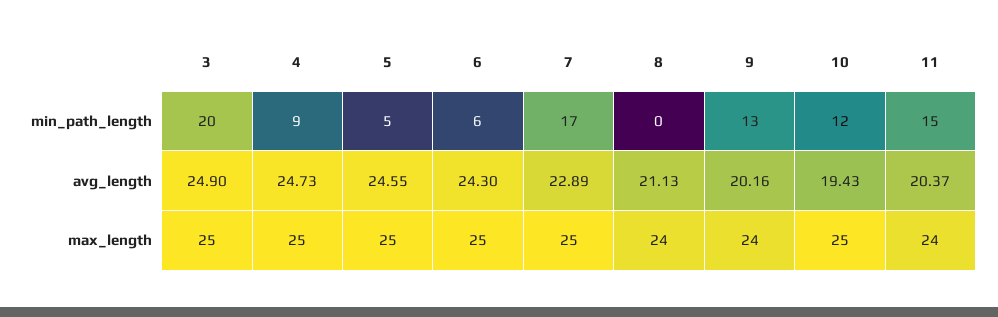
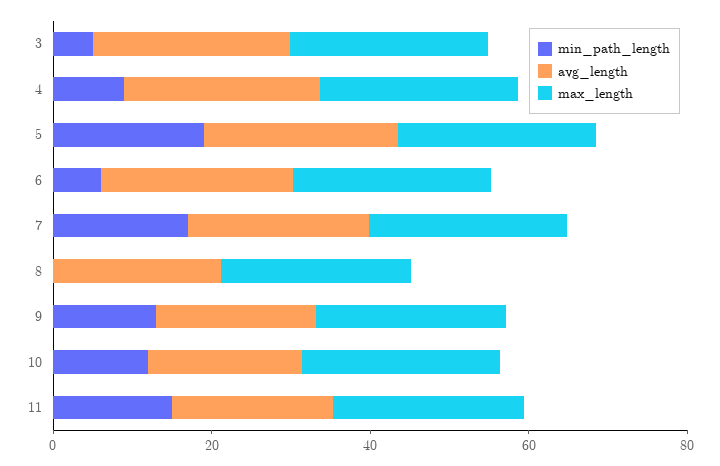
min_path_length, 3: 20 -> 5
min_path_length, 5: 5 -> 20

